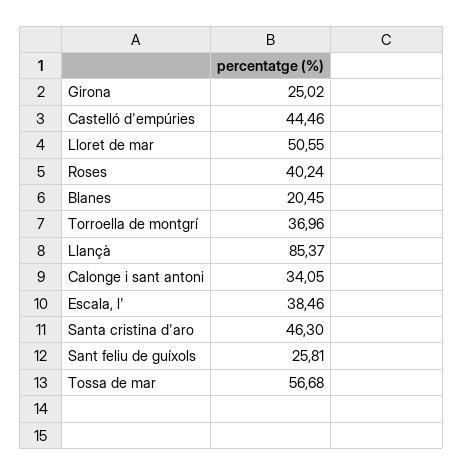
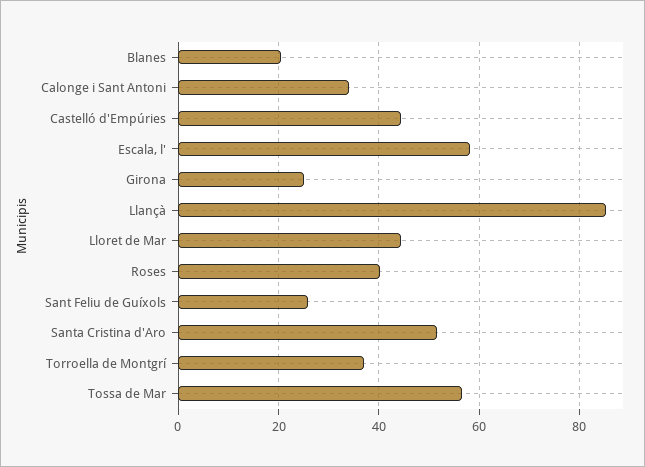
Lloret de mar: 50.55 -> 44
Escala, l': 38.46 -> 58
Santa cristina d'aro: 46.3 -> 52

